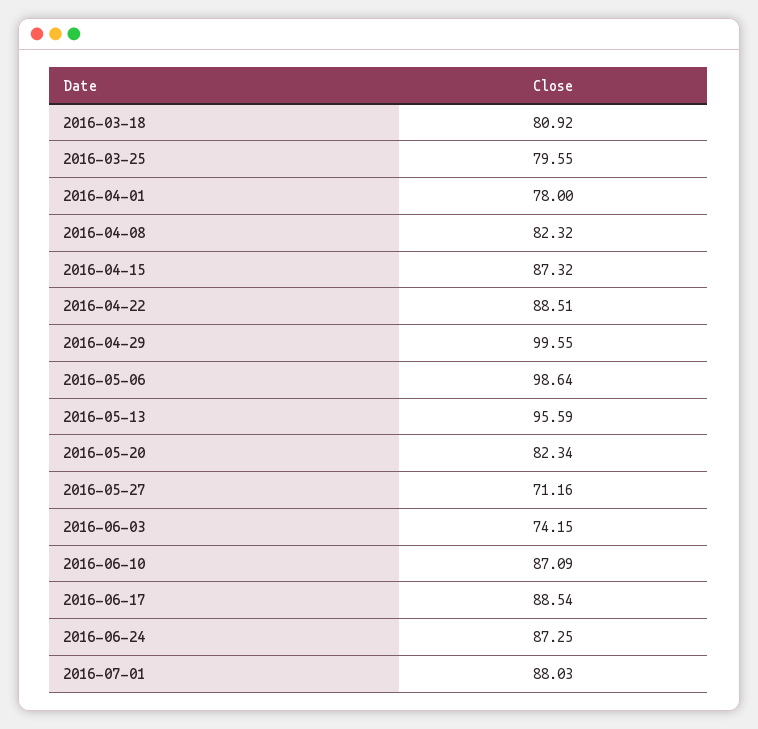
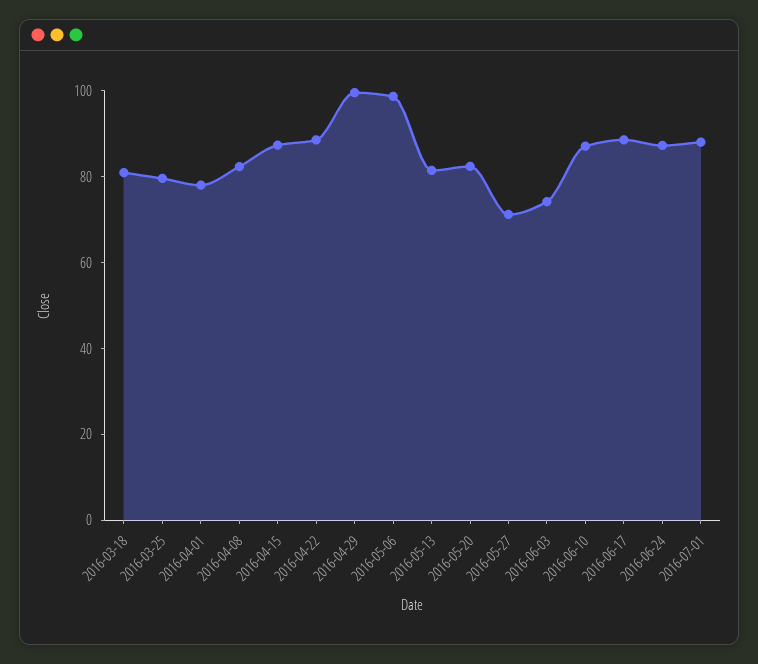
2016-05-13: 95.59 -> 80

